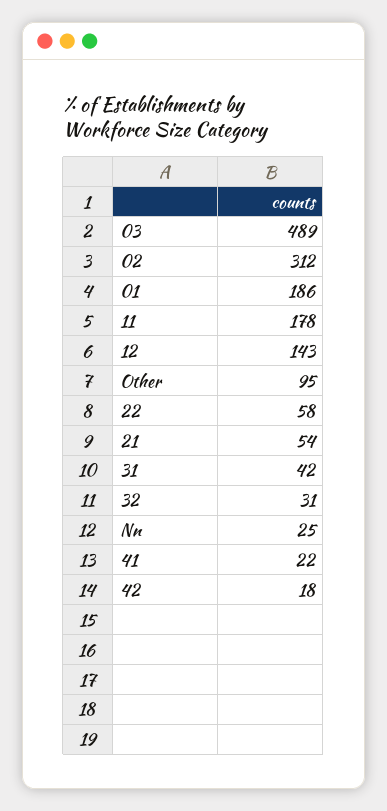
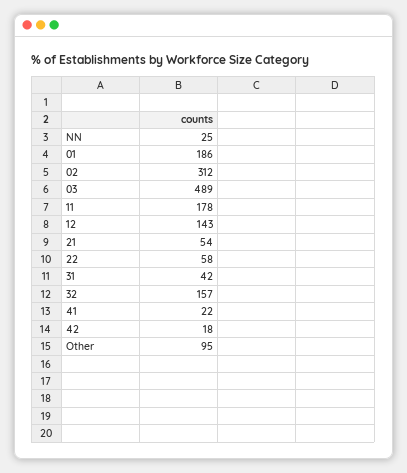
32: 31 -> 157

